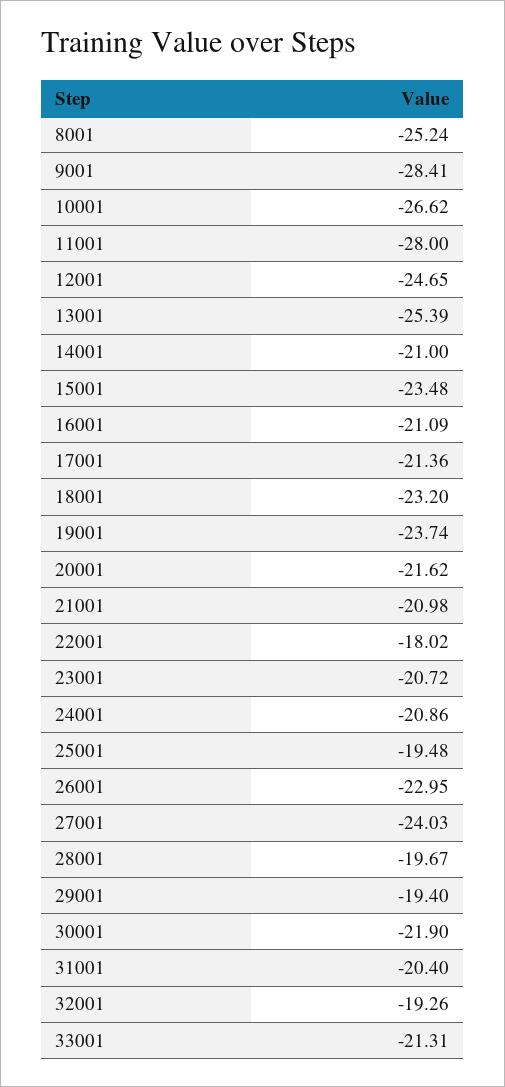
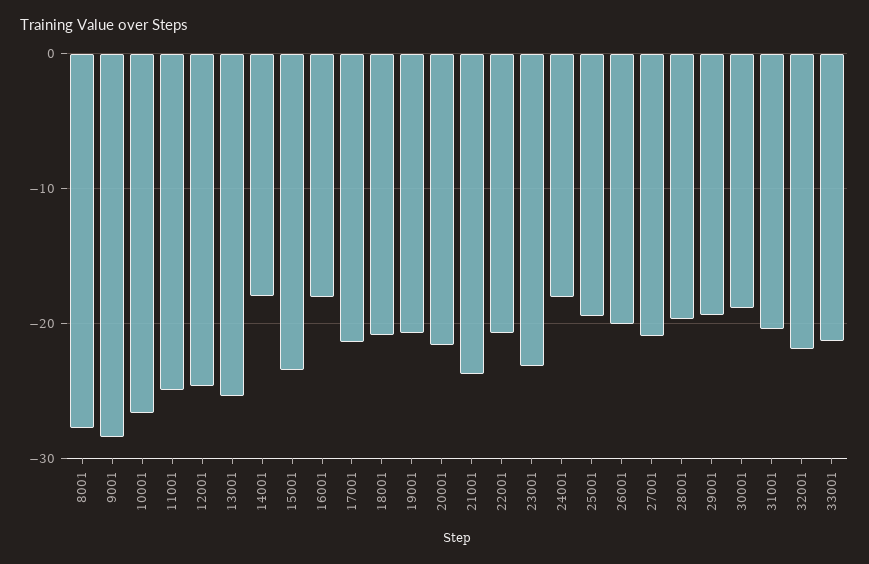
8001: -25.24 -> -28
11001: -28 -> -25
14001: -21 -> -18
16001: -21.09 -> -18
18001: -23.2 -> -21
19001: -23.74 -> -21
21001: -20.98 -> -24
22001: -18.02 -> -21
23001: -20.72 -> -23
24001: -20.86 -> -18
26001: -22.95 -> -20
27001: -24.03 -> -21
30001: -21.9 -> -19
32001: -19.26 -> -22

